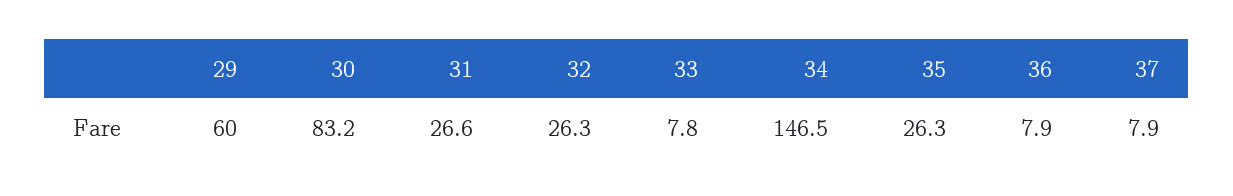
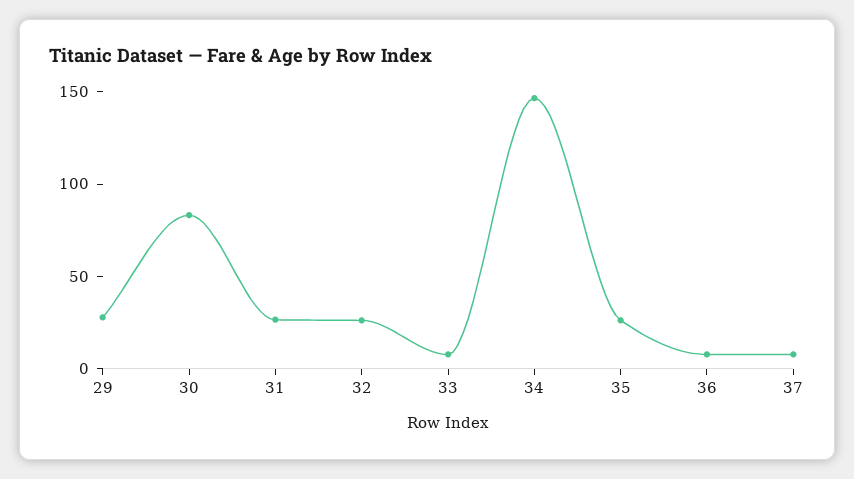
29: 60 -> 30

